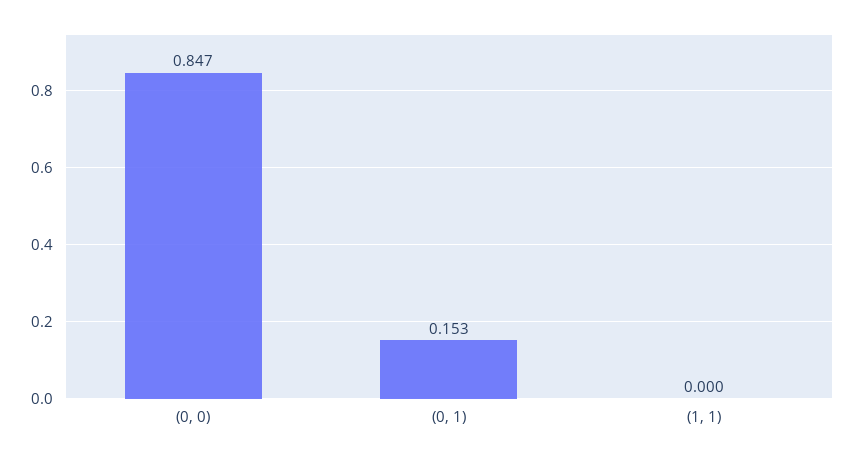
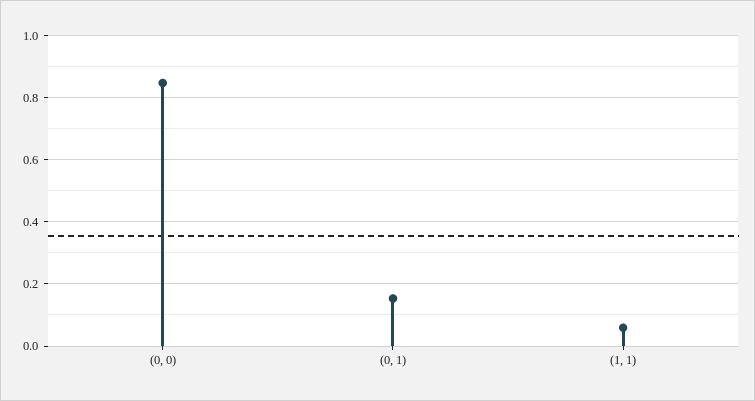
(1, 1): 0 -> 0.06

